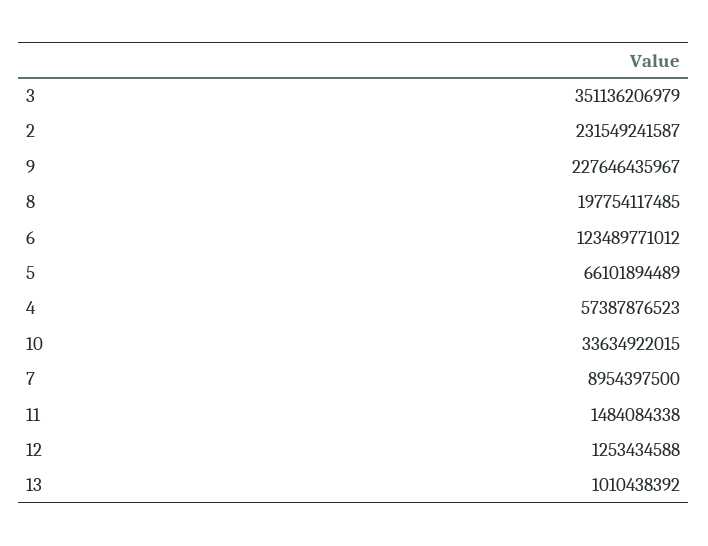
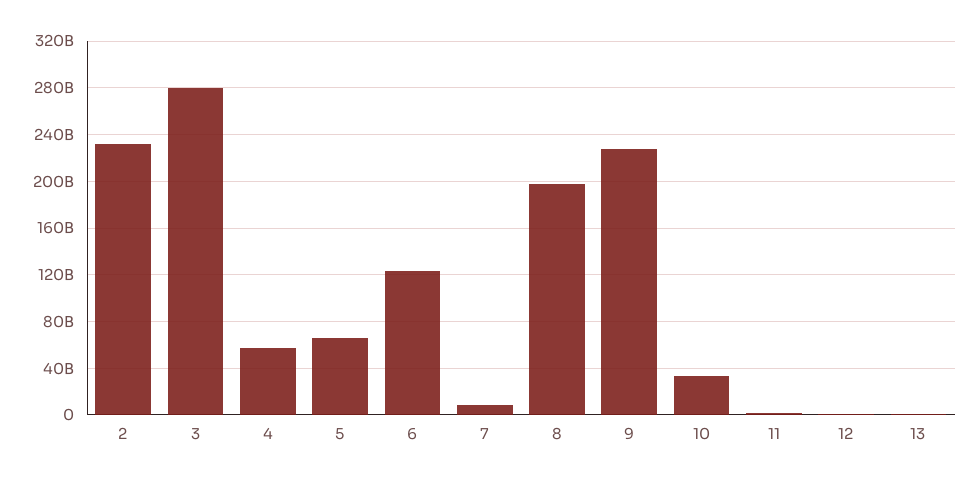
3: 351136206979 -> 280000000000

